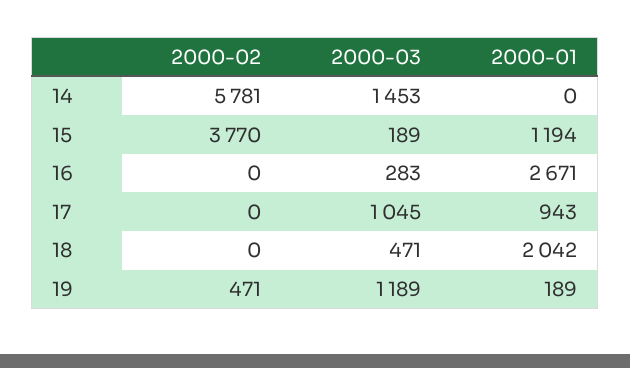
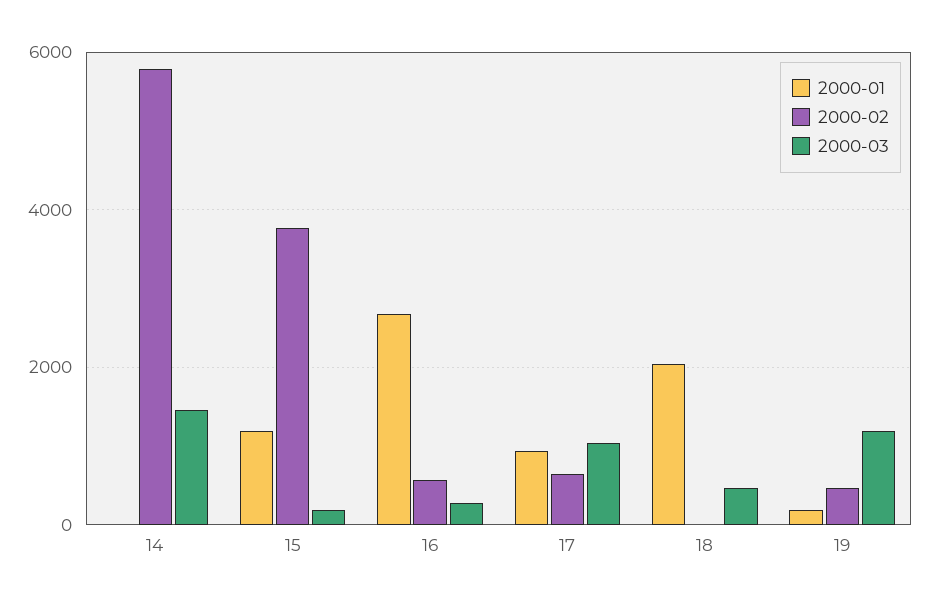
2000-02, 16: 0 -> 600
2000-02, 17: 0 -> 600

